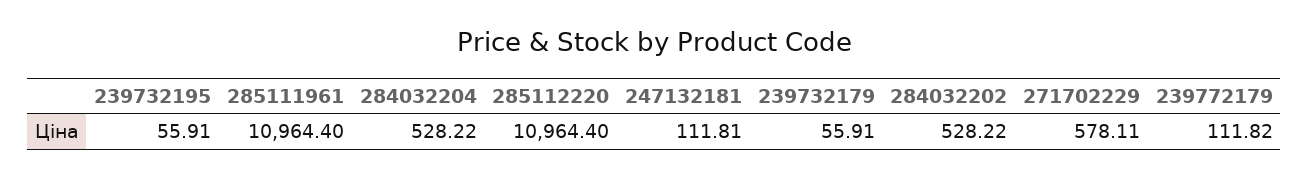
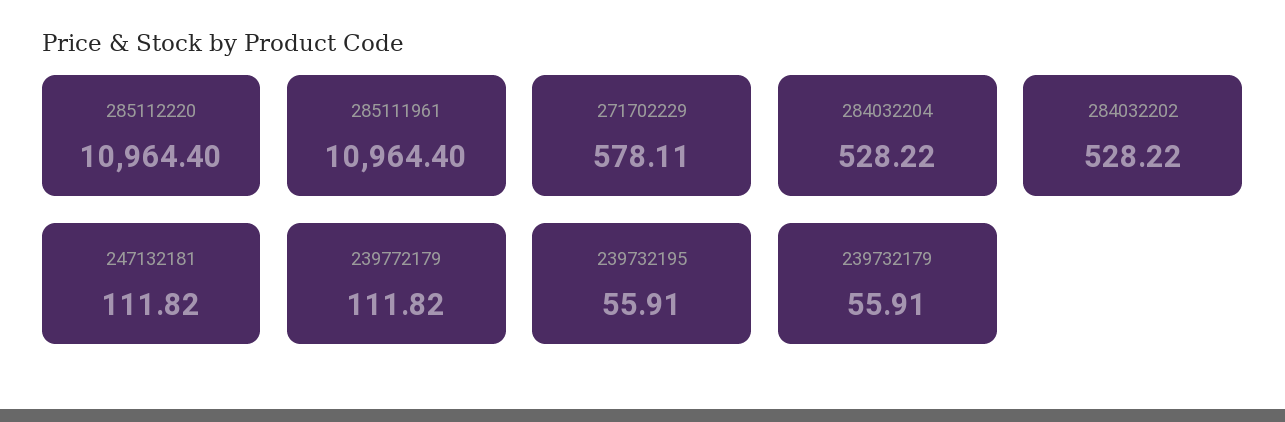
247132181: 111.81 -> 111.82

